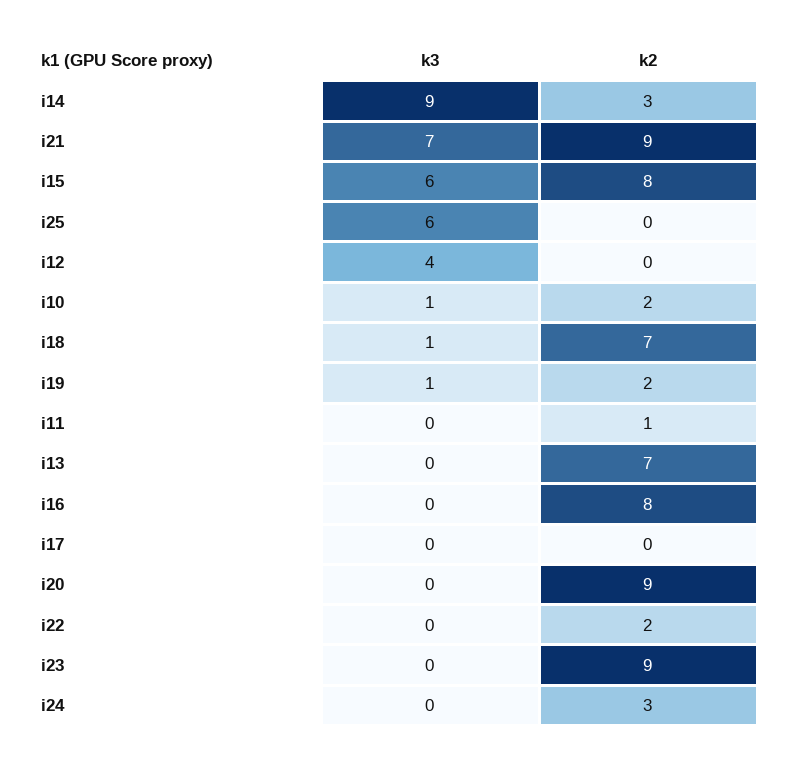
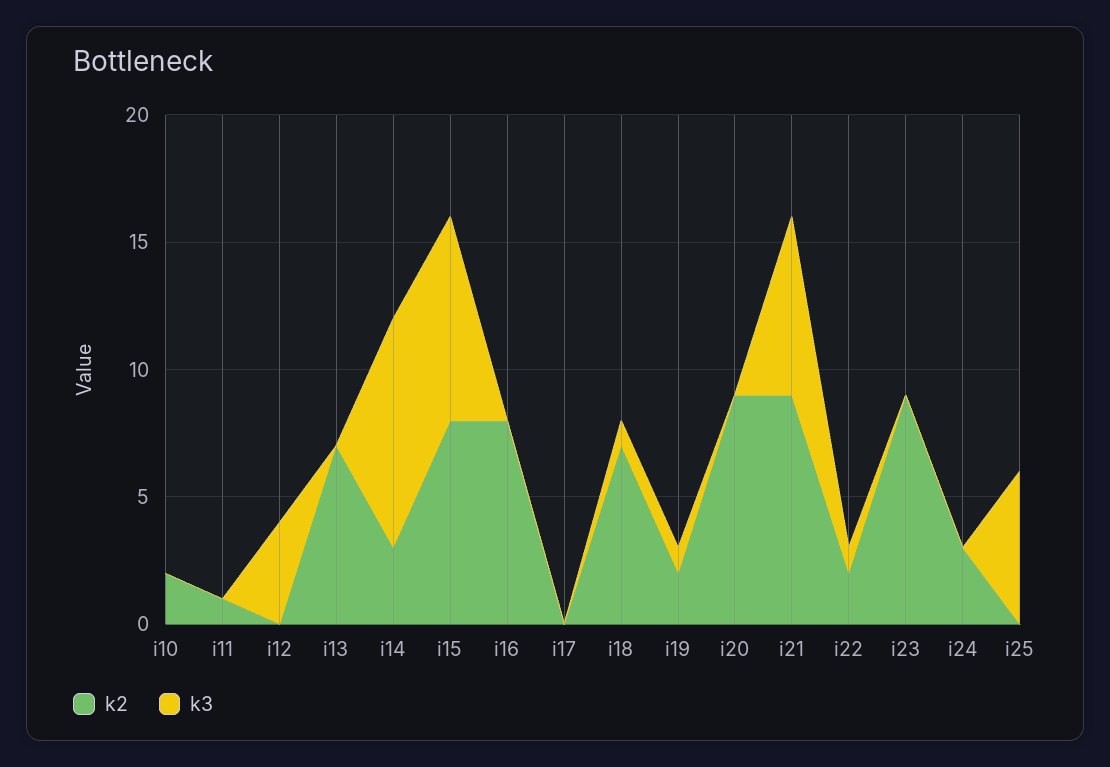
k3, i15: 6 -> 8
k3, i10: 1 -> 0
k3, i22: 0 -> 1

